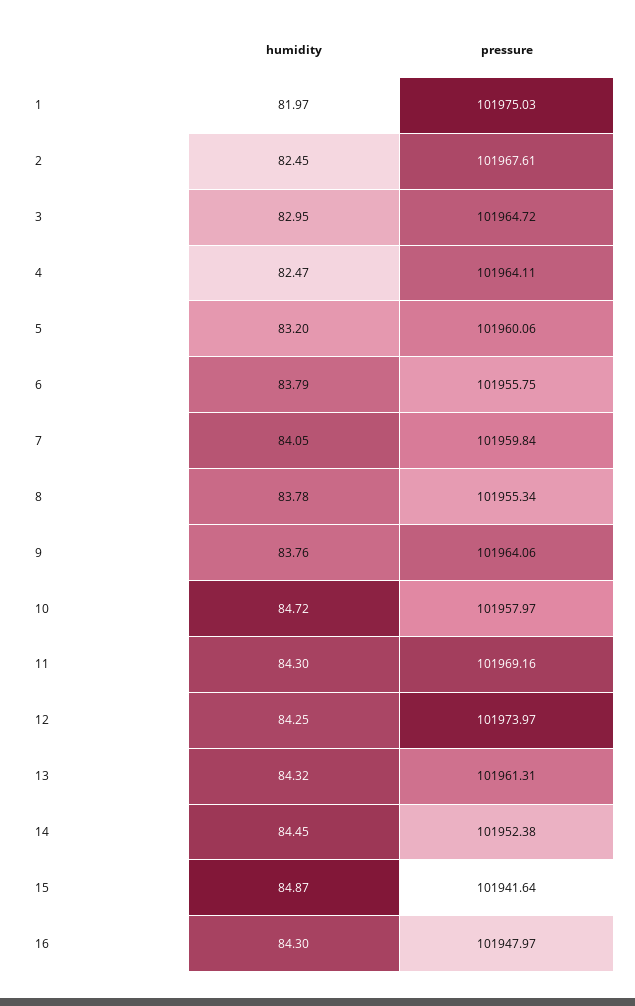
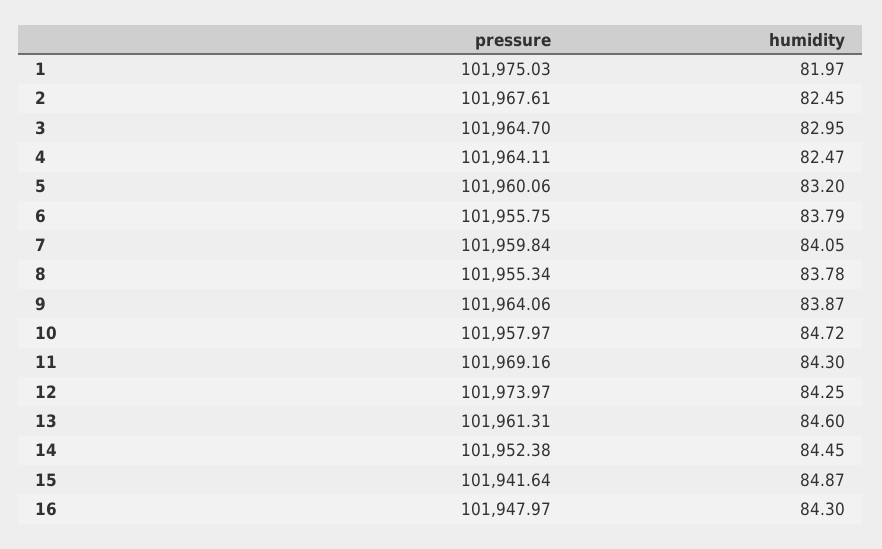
pressure, 3: 101964.72 -> 101964.7
humidity, 9: 83.76 -> 83.87
humidity, 13: 84.32 -> 84.6

